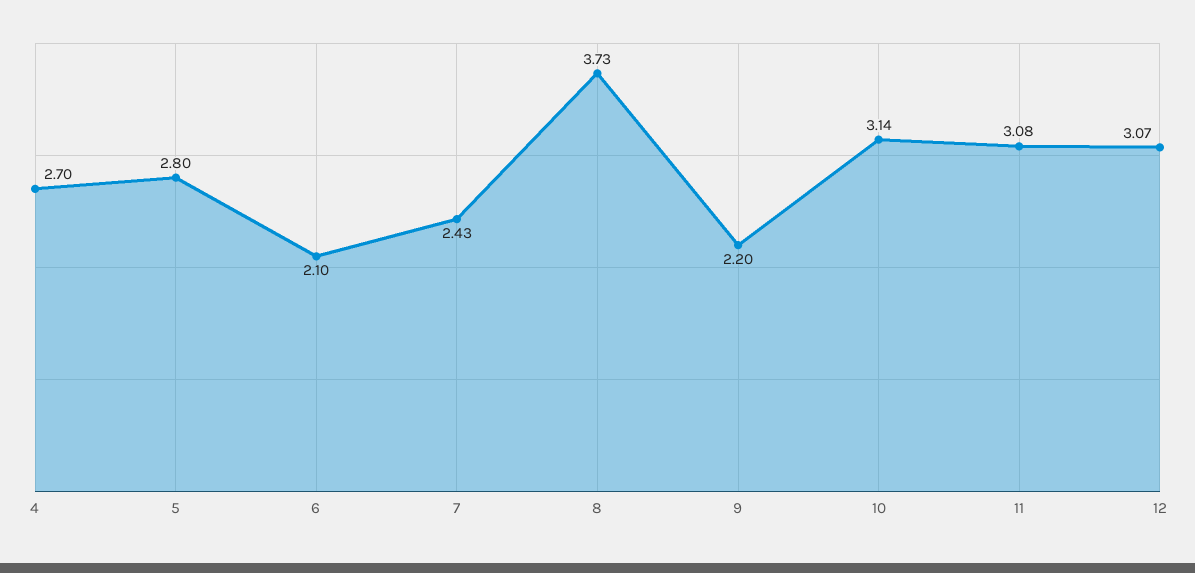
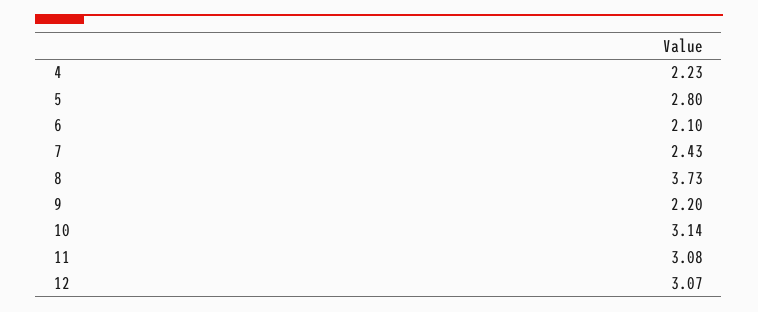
4: 2.7 -> 2.23

